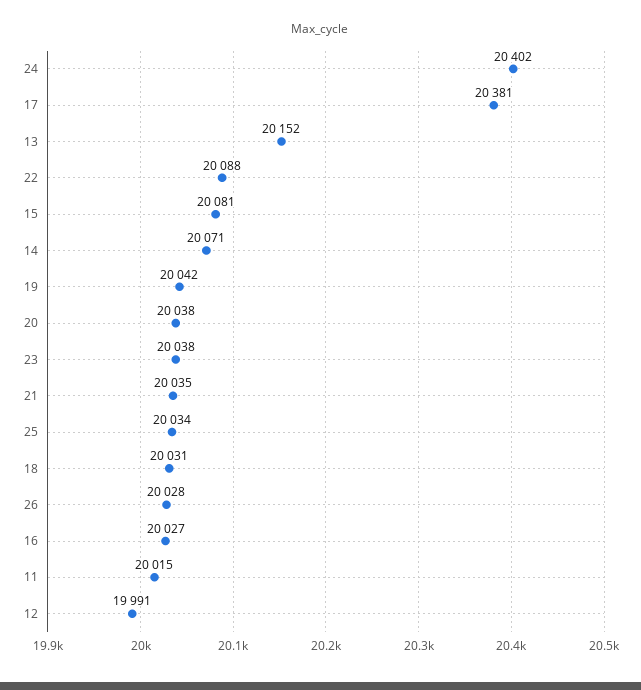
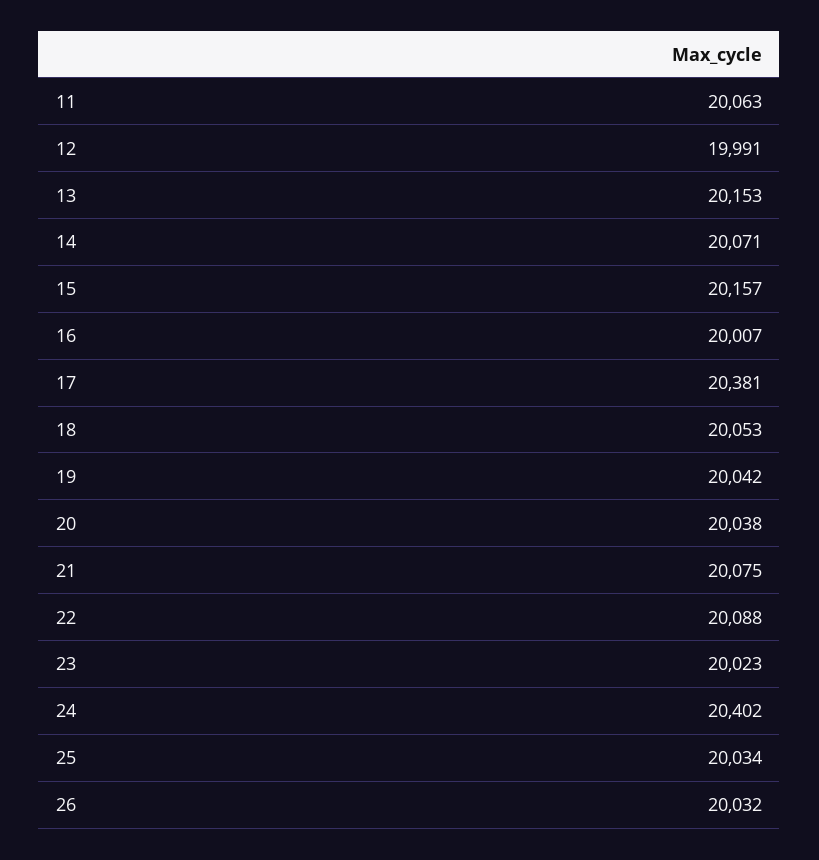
13: 20152 -> 20153
15: 20081 -> 20157
23: 20038 -> 20023
21: 20035 -> 20075
18: 20031 -> 20053
26: 20028 -> 20032
16: 20027 -> 20007
11: 20015 -> 20063

